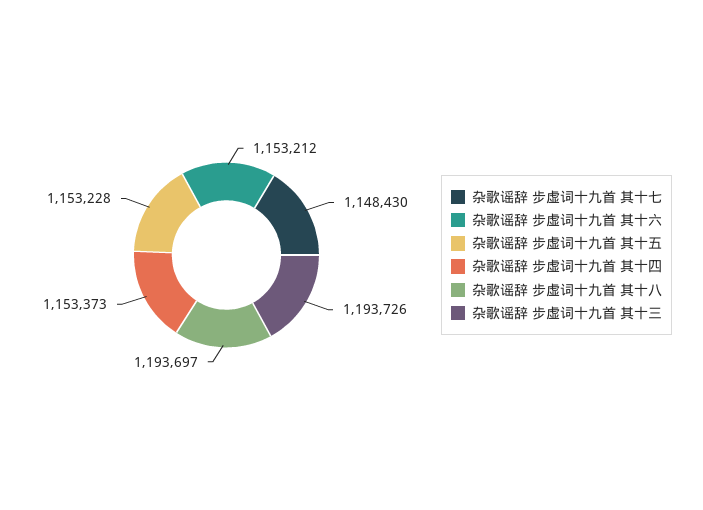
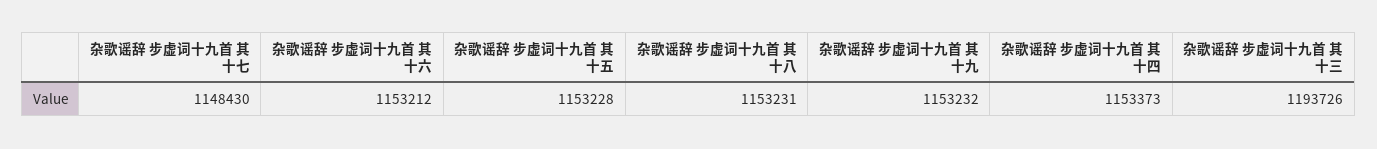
杂歌谣辞 步虚词十九首 其十八: 1193697 -> 1153231
杂歌谣辞 步虚词十九首 其十九: none -> 1153232

